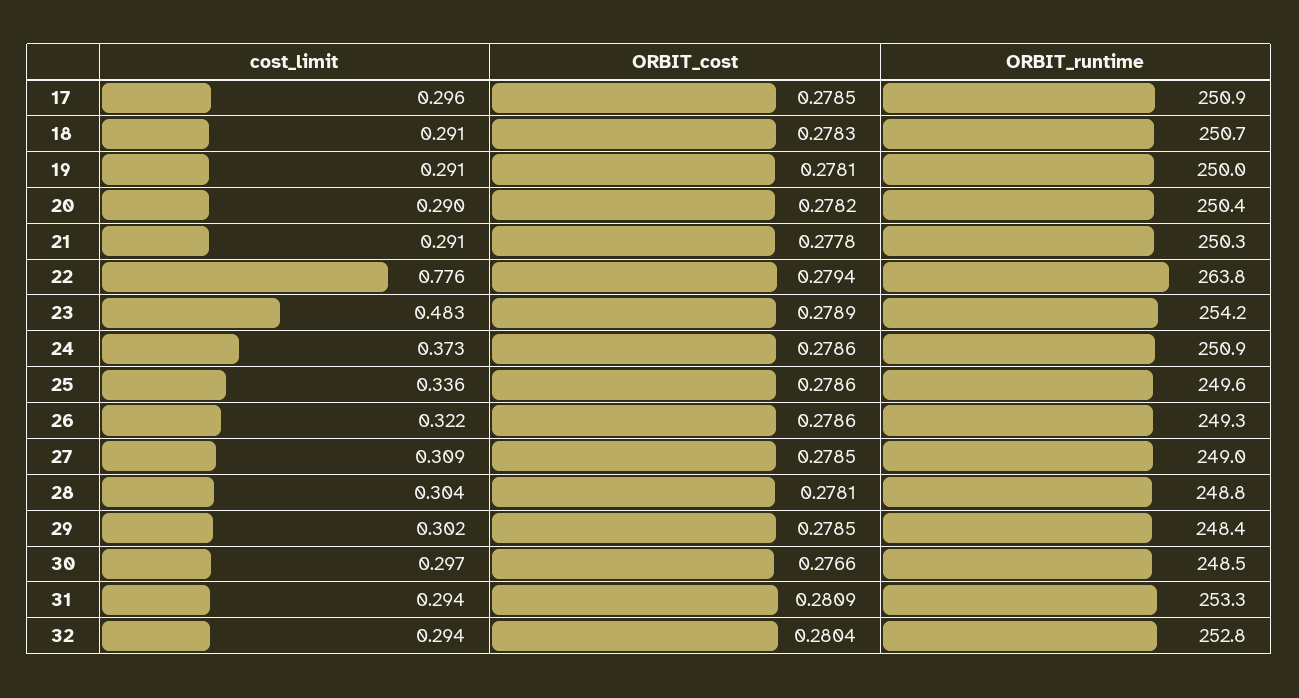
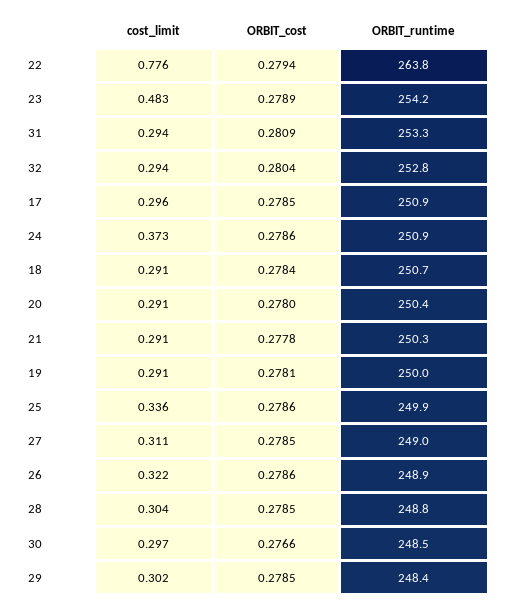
ORBIT_cost, 18: 0.2783 -> 0.2784
cost_limit, 20: 0.29 -> 0.291
ORBIT_cost, 20: 0.2782 -> 0.278
ORBIT_runtime, 25: 249.6 -> 249.9
ORBIT_runtime, 26: 249.3 -> 248.9
cost_limit, 27: 0.309 -> 0.311
ORBIT_cost, 28: 0.2781 -> 0.2785

